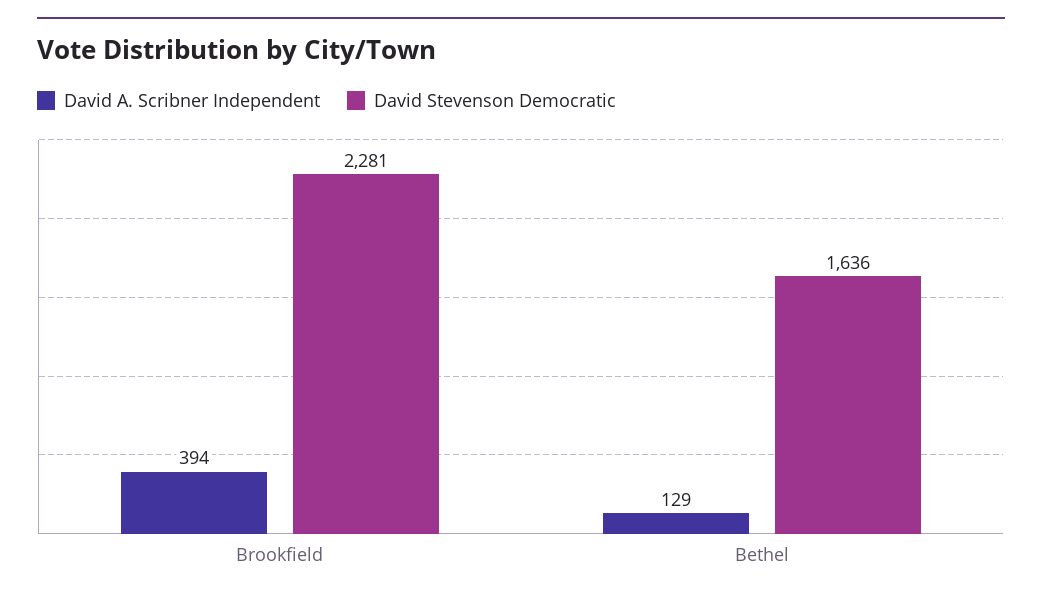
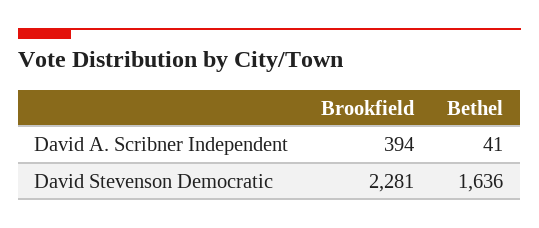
David A. Scribner Independent, Bethel: 129 -> 41

